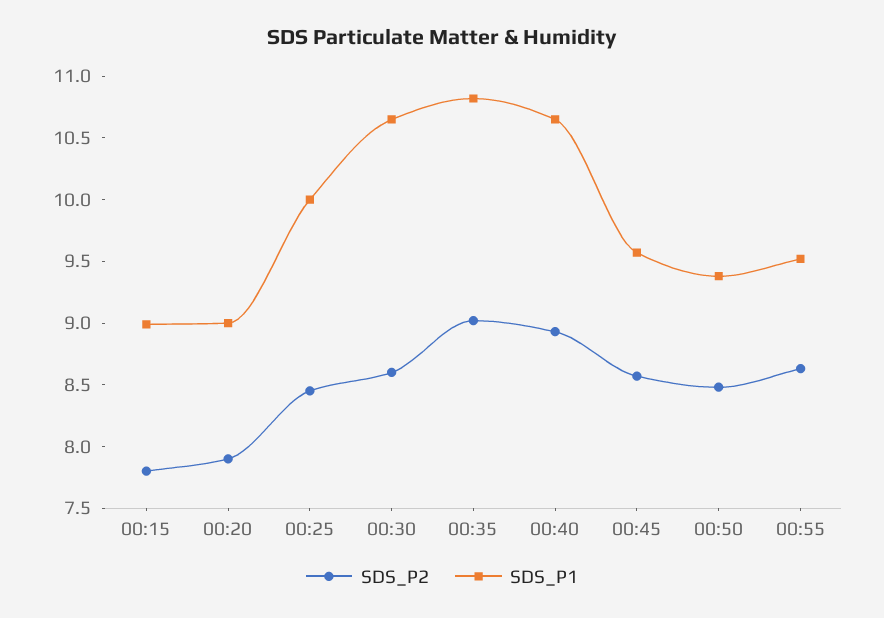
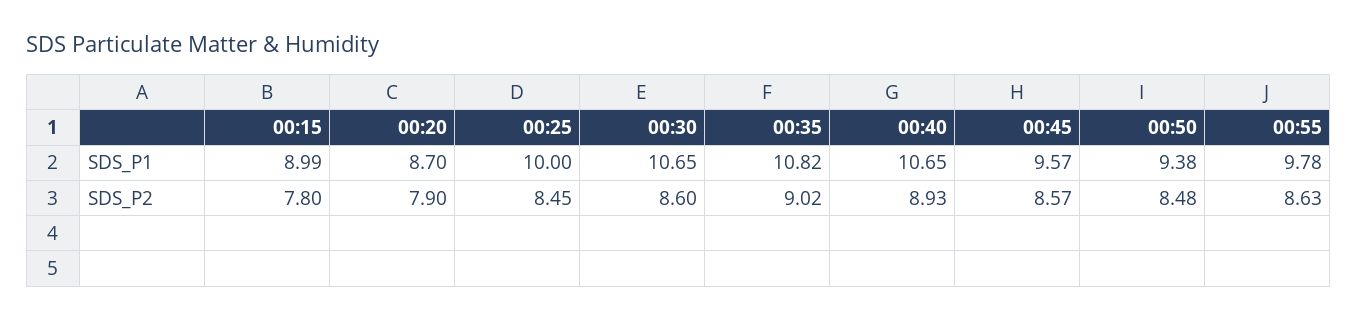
SDS_P1, 00:20: 9 -> 8.7
SDS_P1, 00:55: 9.5 -> 9.78

